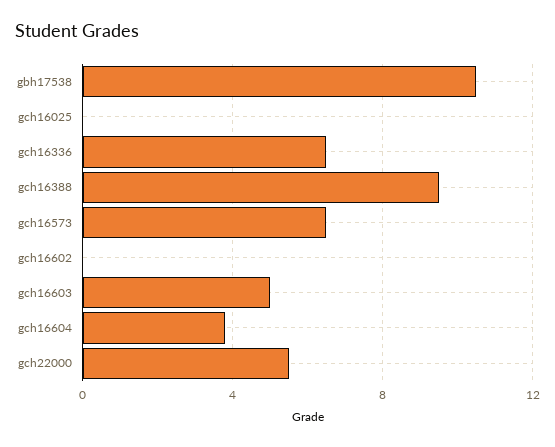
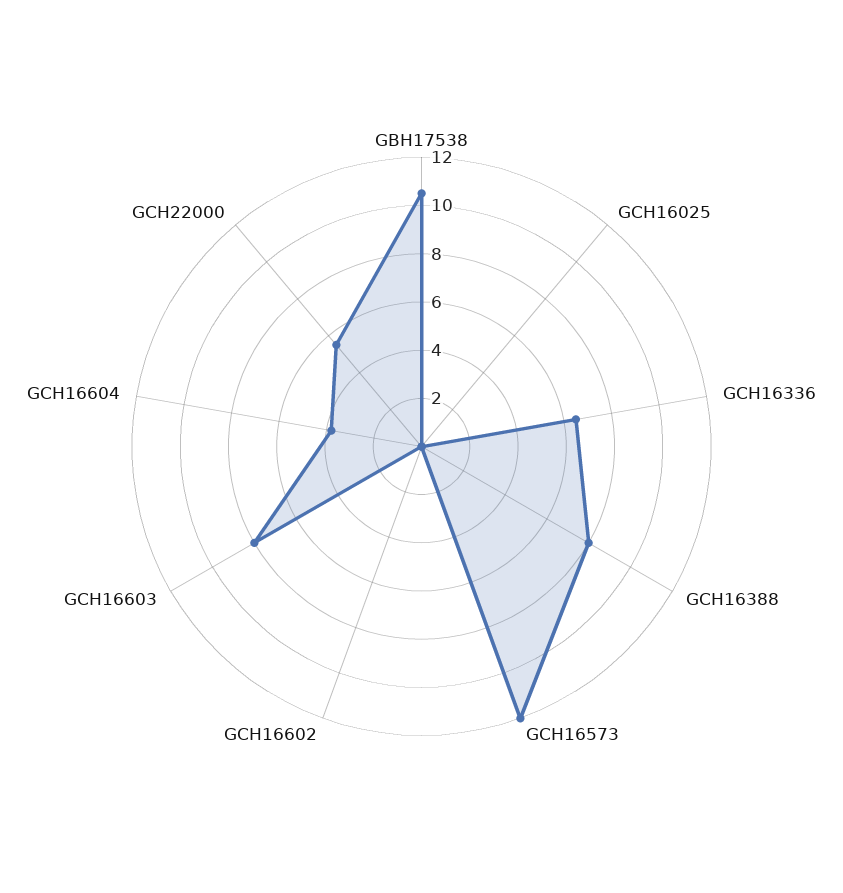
gch16388: 9.5 -> 8
gch16573: 6.5 -> 12
gch16603: 5 -> 8

